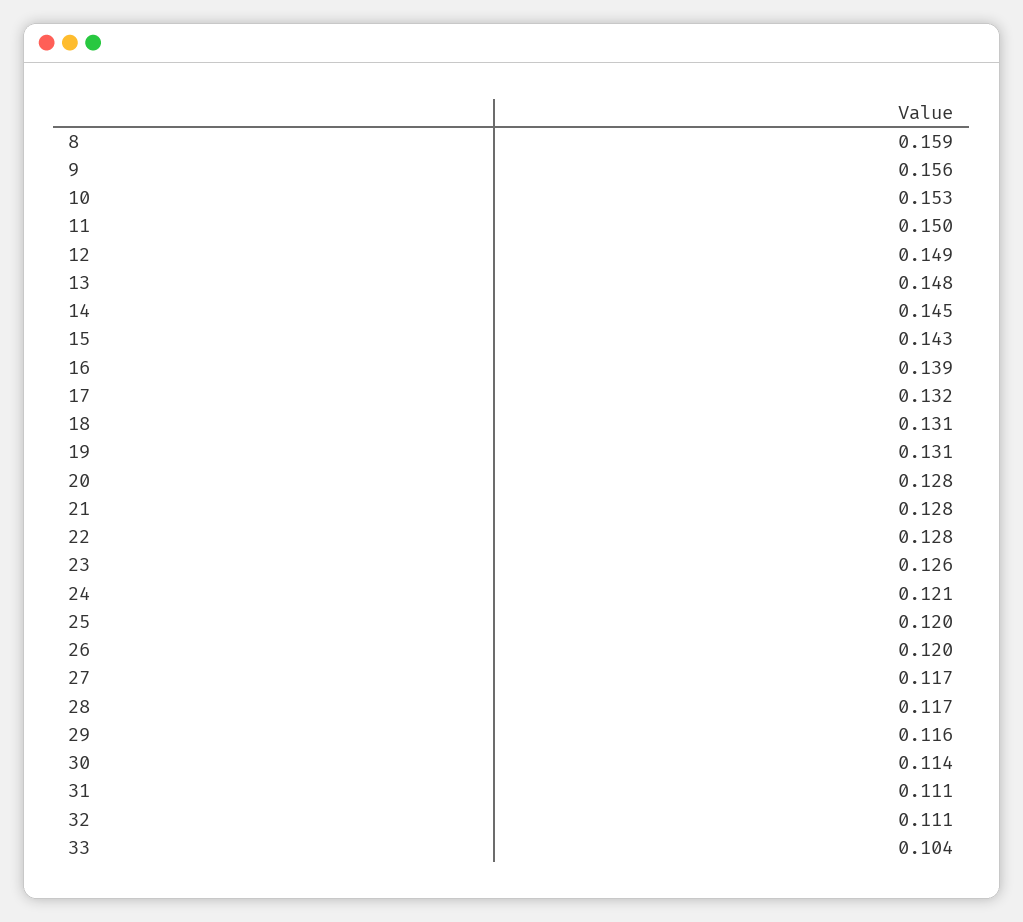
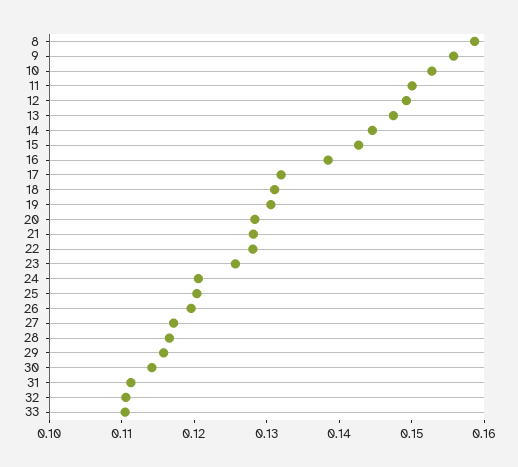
33: 0.104 -> 0.11

